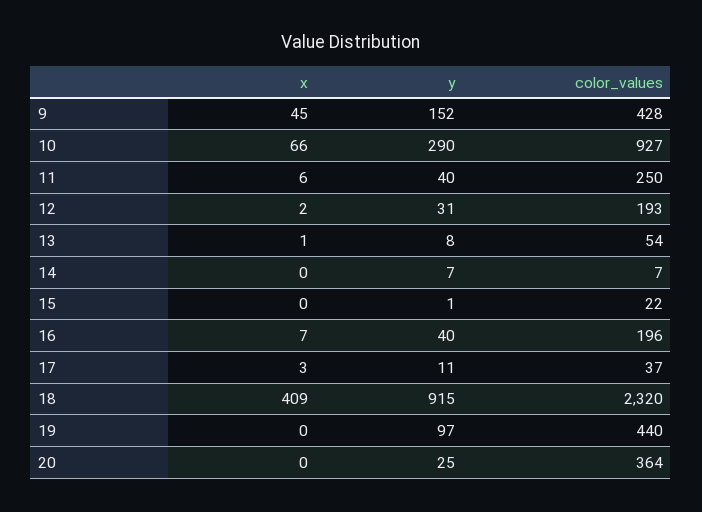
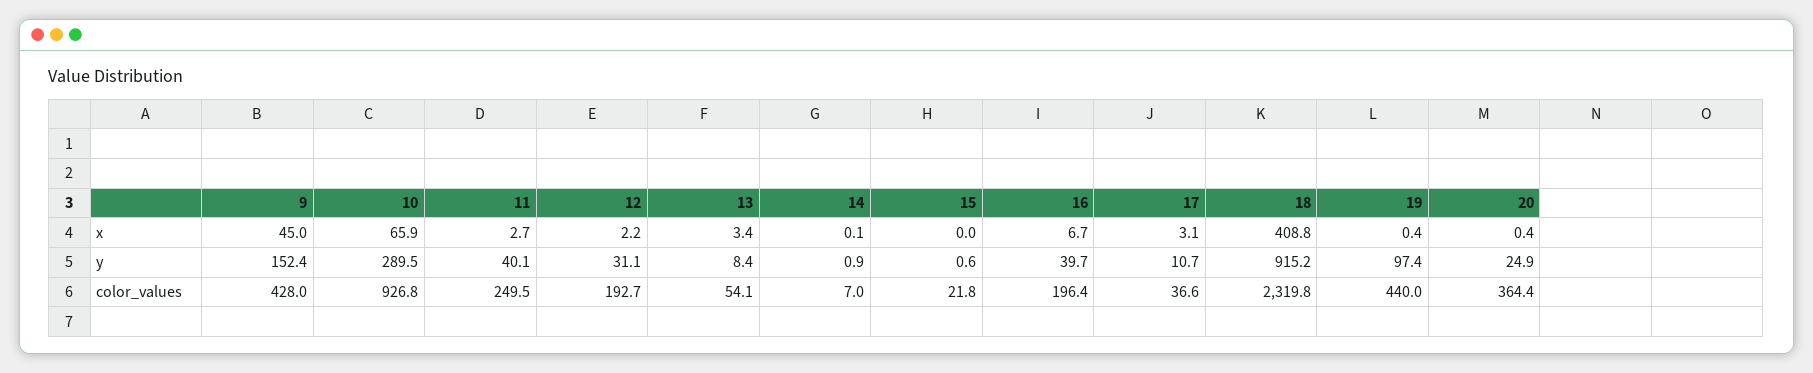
x, 11: 6 -> 2.7
x, 13: 1 -> 3.4
y, 14: 7 -> 0.9

